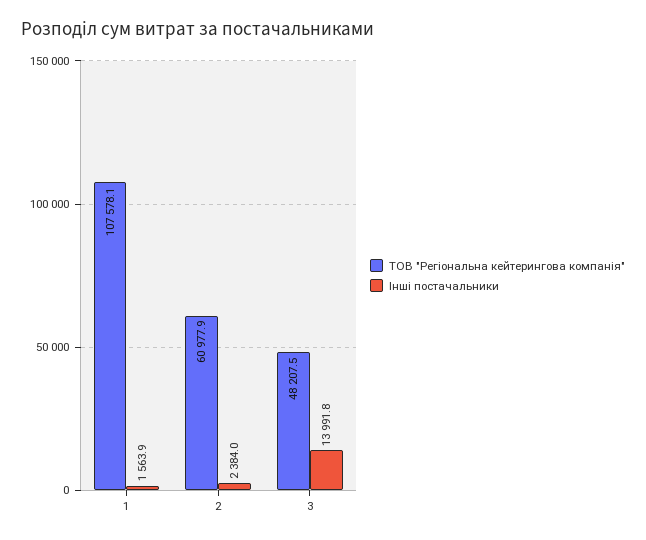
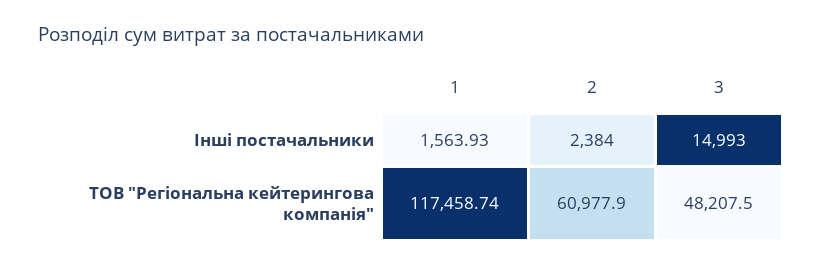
ТОВ "Регіональна кейтерингова компанія", 1: 107578.1 -> 117458.74
Інші постачальники, 3: 13991.8 -> 14993

